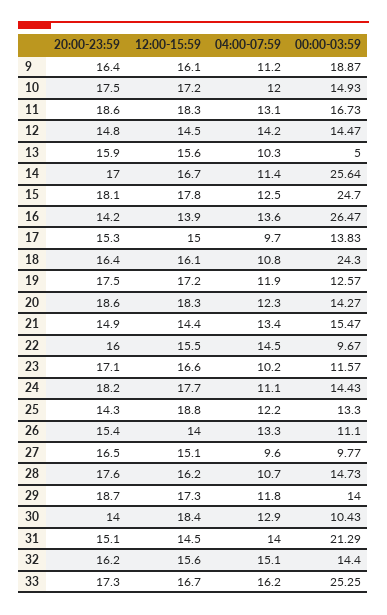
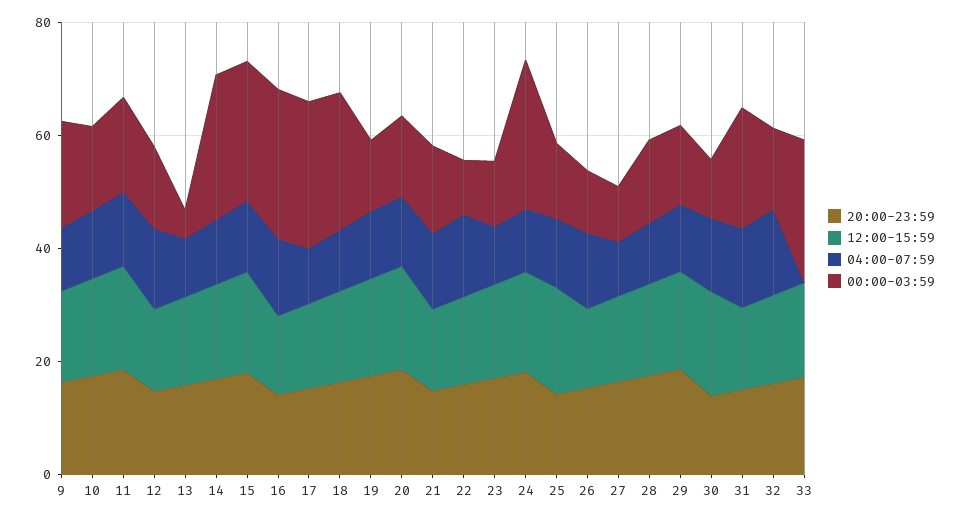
00:00-03:59, 17: 13.83 -> 25
00:00-03:59, 24: 14.43 -> 25
04:00-07:59, 33: 16.2 -> 0

